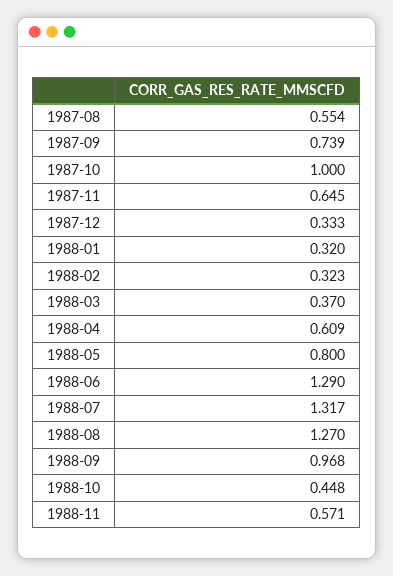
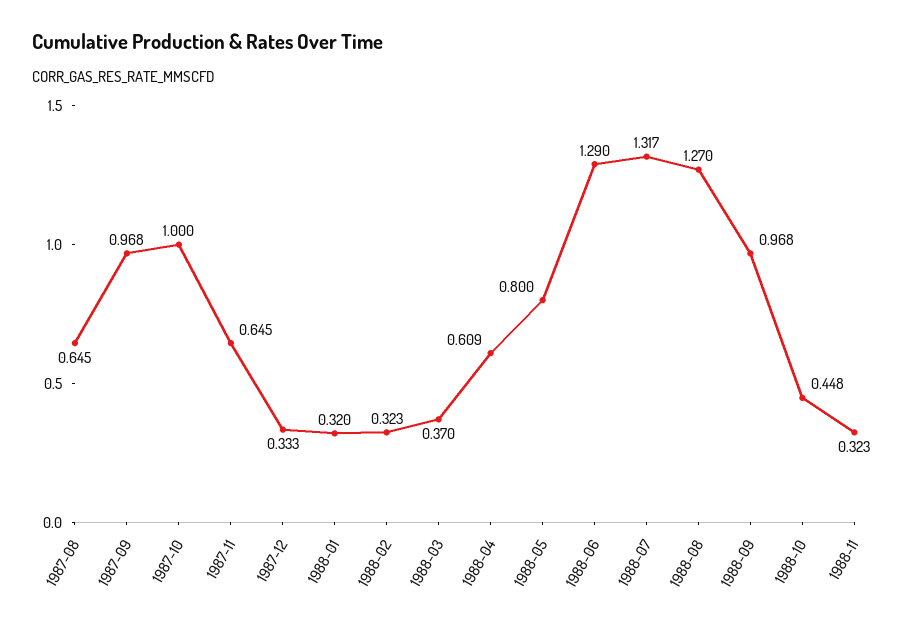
1987-08: 0.554 -> 0.645
1987-09: 0.739 -> 0.968
1988-11: 0.571 -> 0.323

